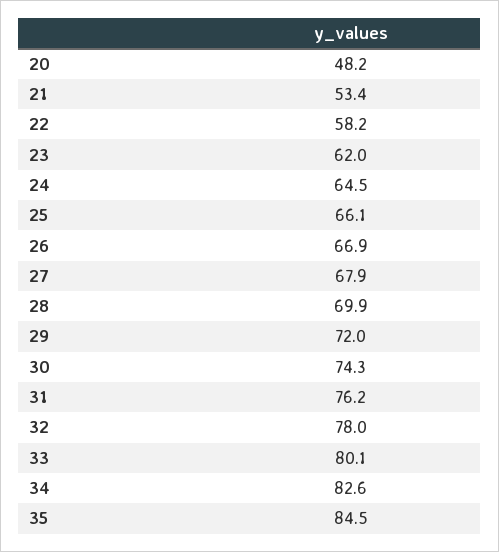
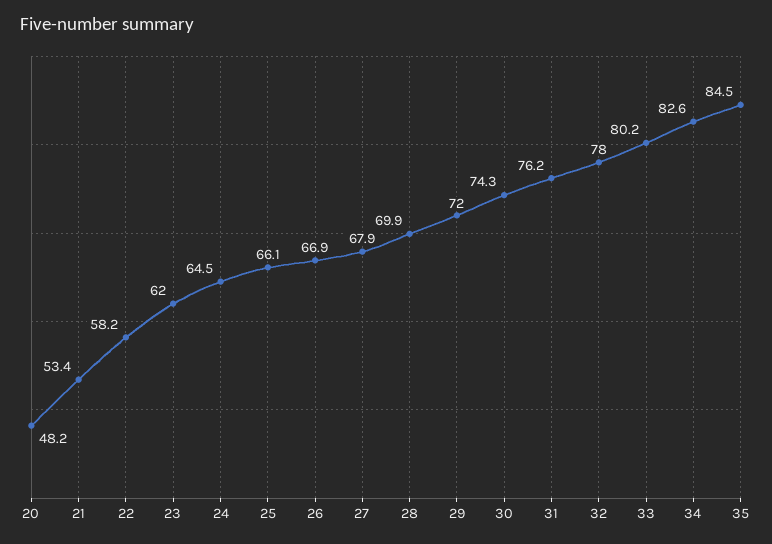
33: 80.1 -> 80.2

